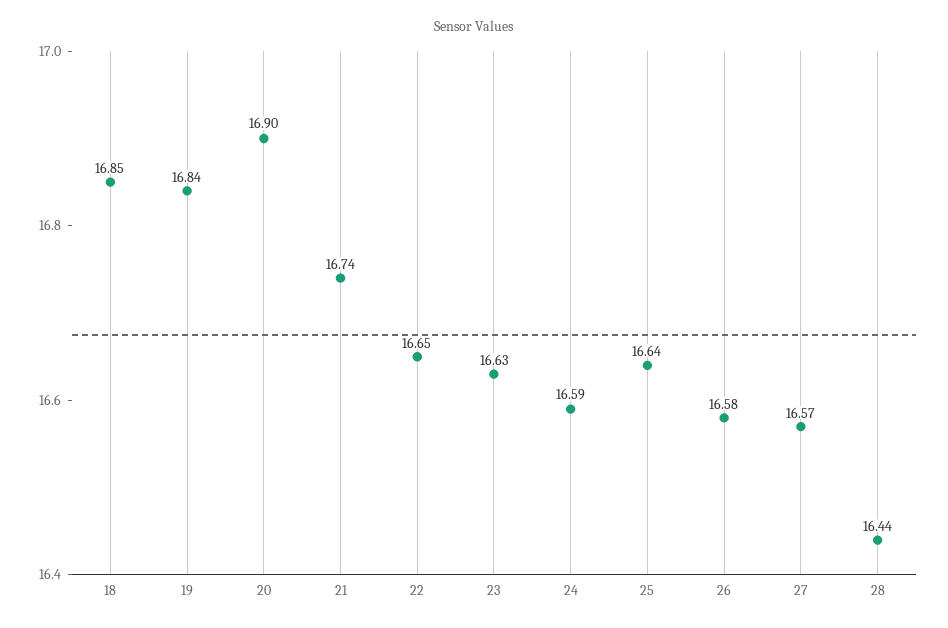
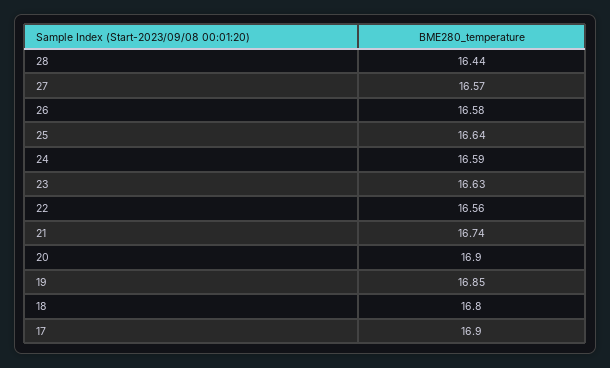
18: 16.85 -> 16.8
19: 16.84 -> 16.85
22: 16.65 -> 16.56
17: none -> 16.9

